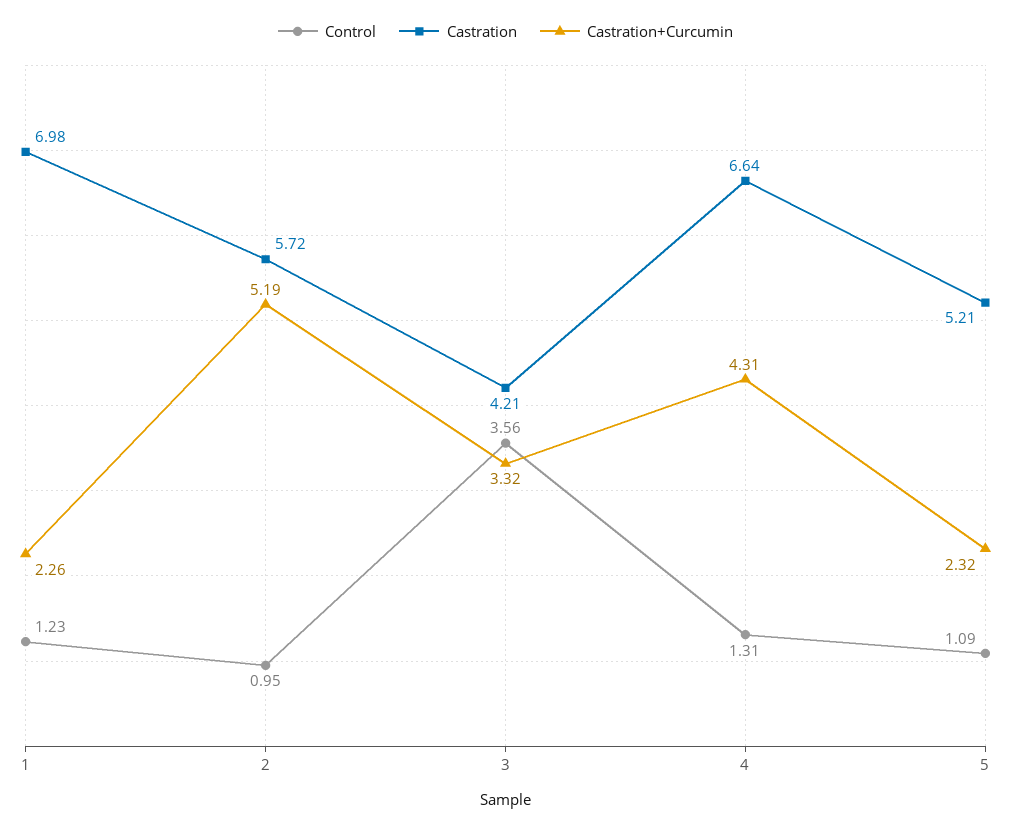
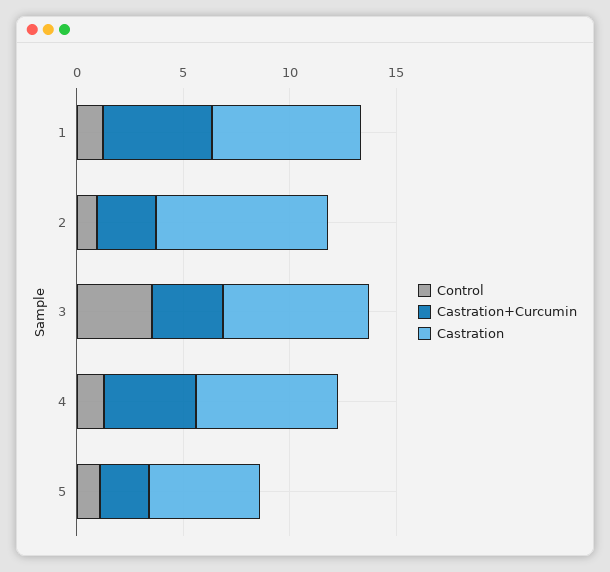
Castration+Curcumin, 1: 2.26 -> 5
Castration, 2: 5.72 -> 8
Castration+Curcumin, 2: 5.19 -> 3
Castration, 3: 4.21 -> 7

